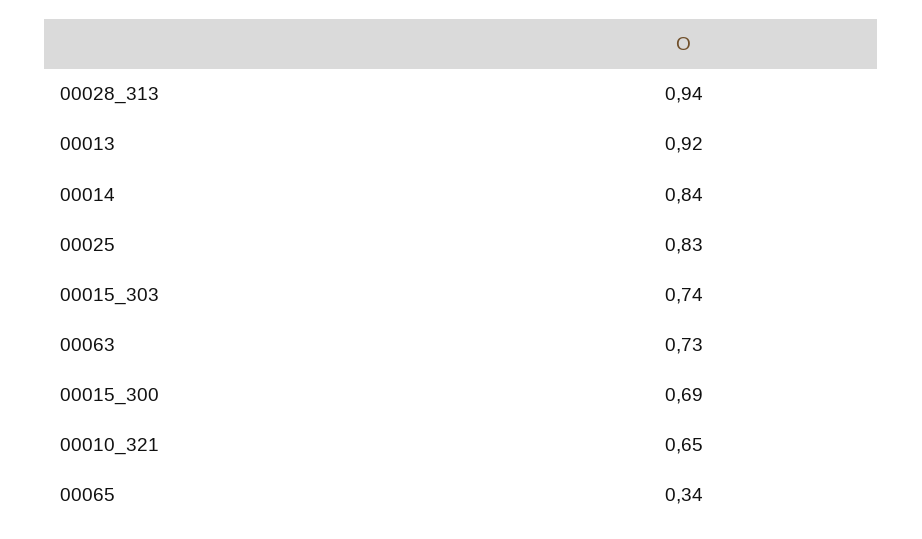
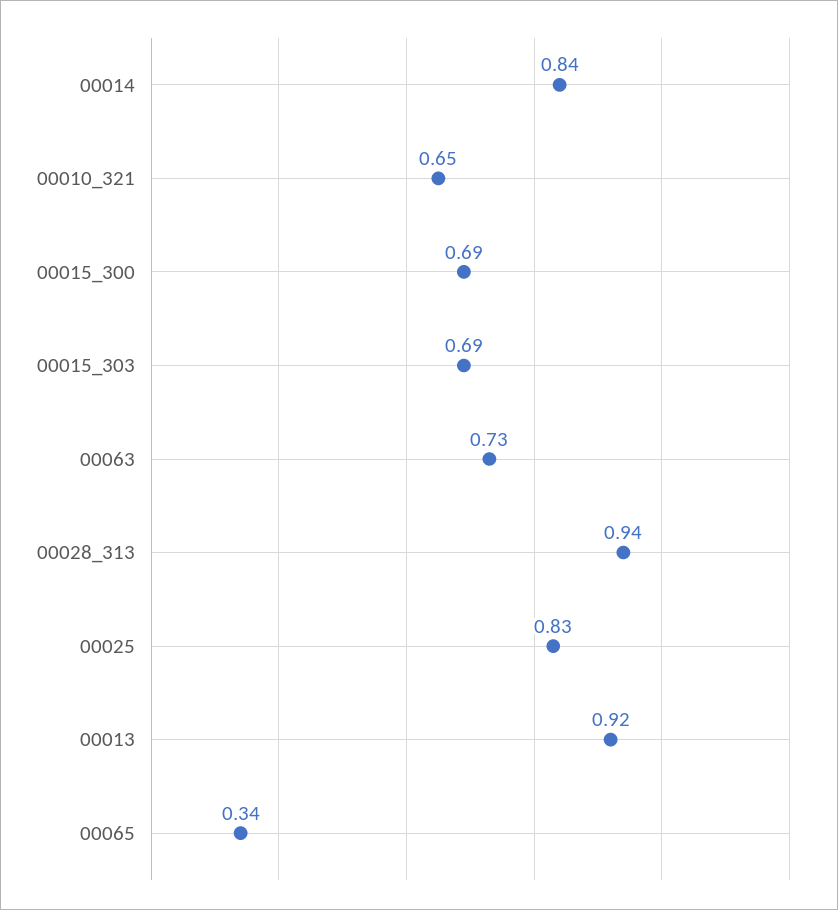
00015_303: 0.74 -> 0.69

